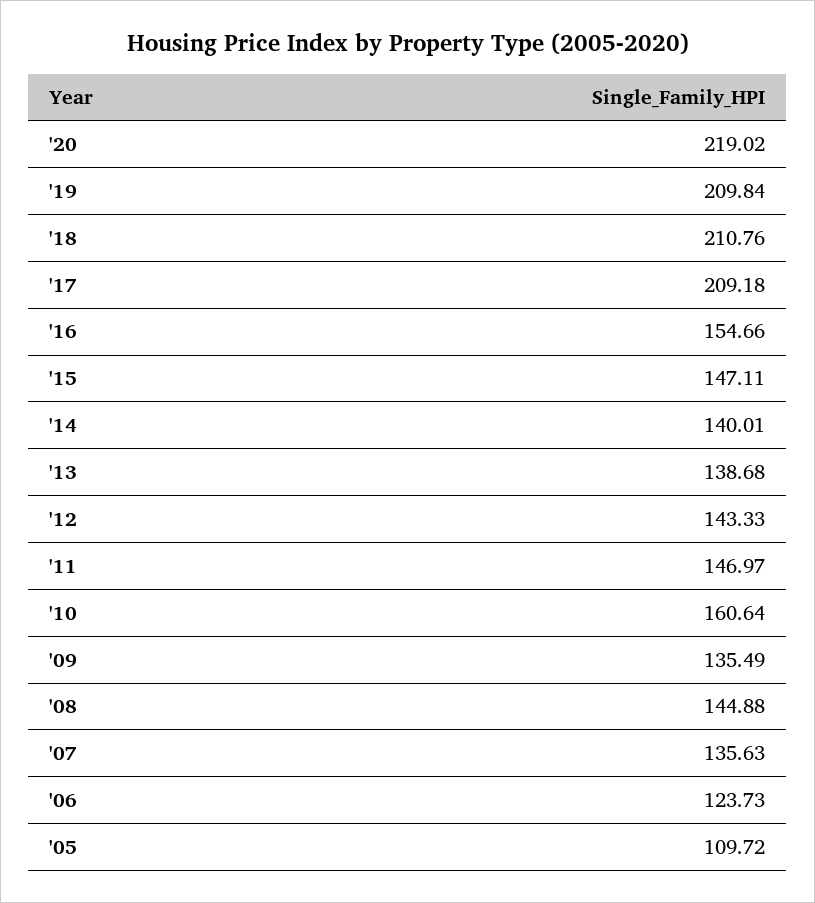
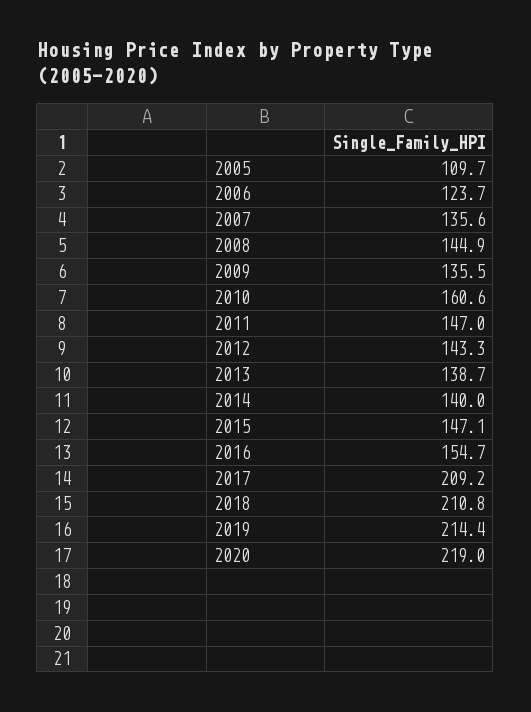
'19: 209.84 -> 214.4

